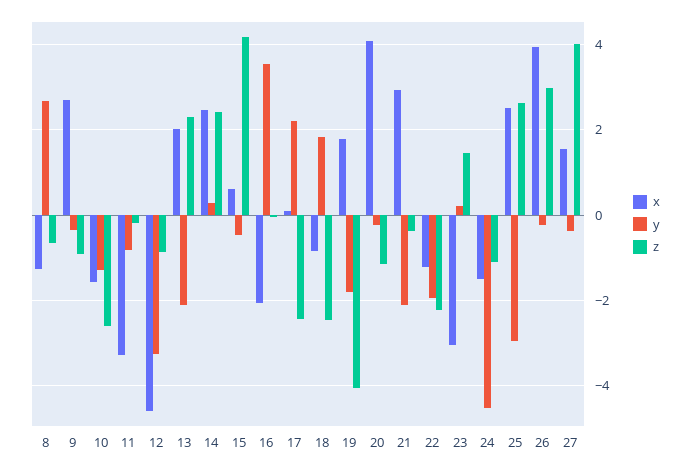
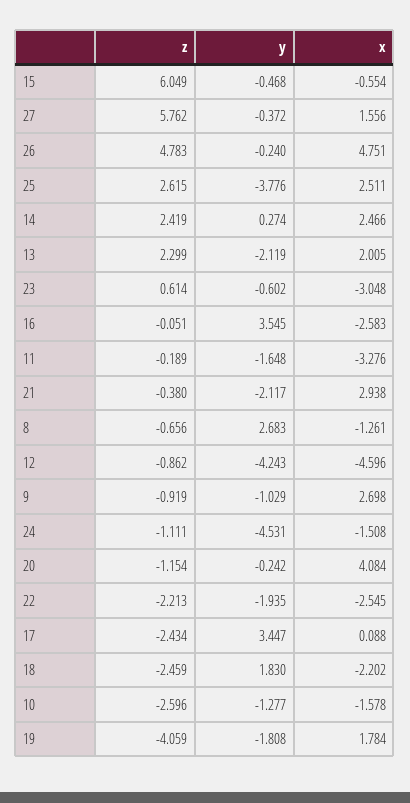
y, 9: -0.4 -> -1.029
y, 11: -0.8 -> -1.648
y, 12: -3.2 -> -4.243
x, 15: 0.6 -> -0.554
z, 15: 4.2 -> 6.049
x, 16: -2 -> -2.583
y, 17: 2.2 -> 3.447
x, 18: -0.8 -> -2.202
x, 22: -1.2 -> -2.545
y, 23: 0.2 -> -0.602
z, 23: 1.4 -> 0.614
y, 25: -3 -> -3.776
x, 26: 4 -> 4.751
z, 26: 3 -> 4.783
z, 27: 4 -> 5.762

